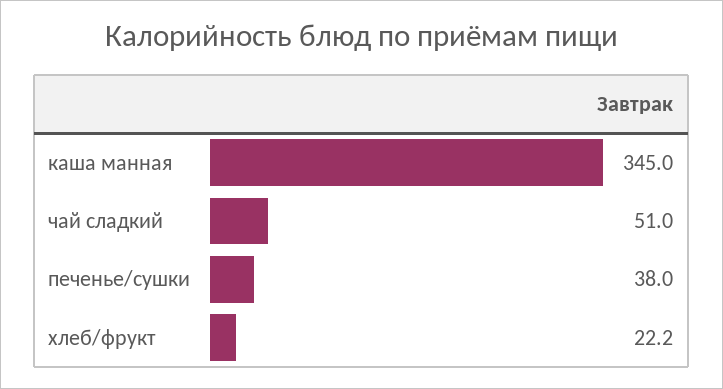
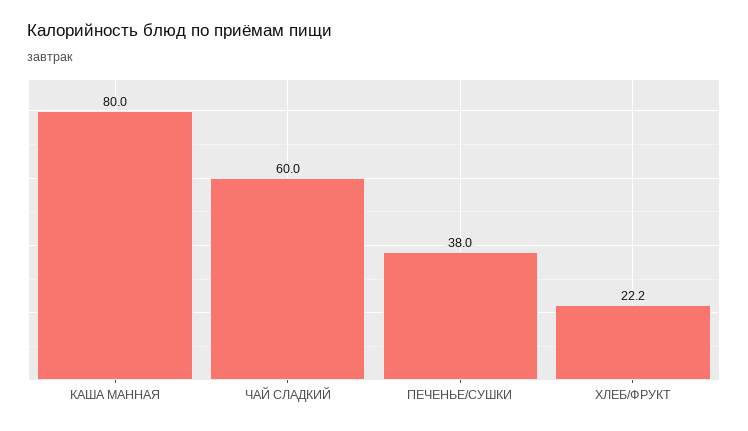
каша манная: 345 -> 80
чай сладкий: 51 -> 60

